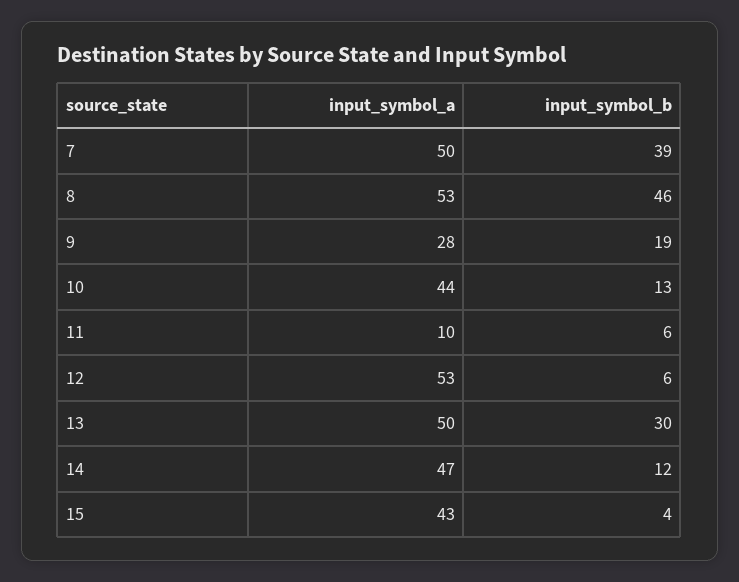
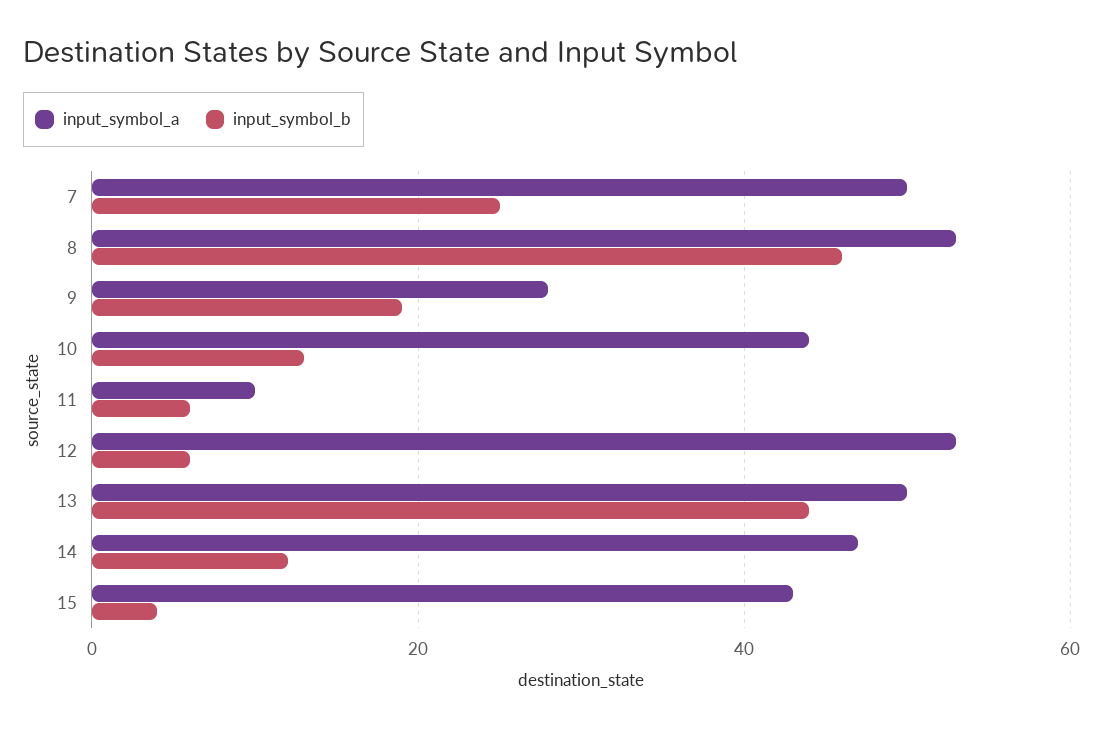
input_symbol_b, 7: 39 -> 25
input_symbol_b, 13: 30 -> 45

